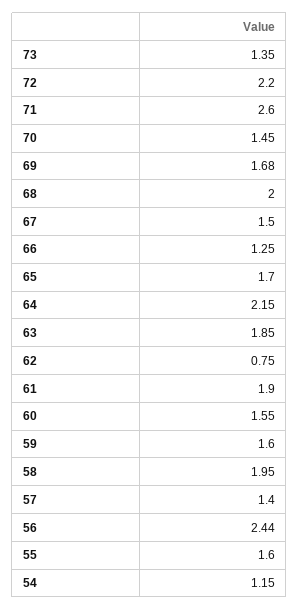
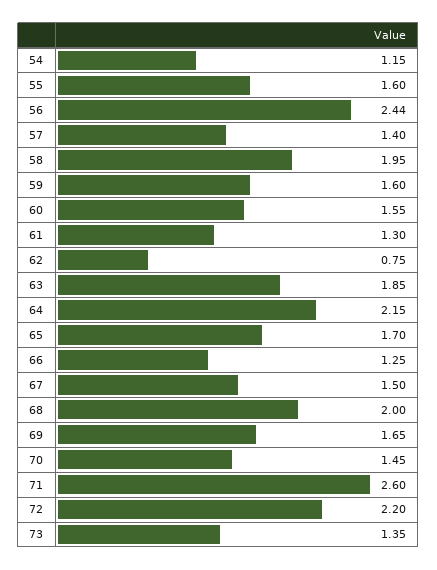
69: 1.68 -> 1.65
61: 1.9 -> 1.3

